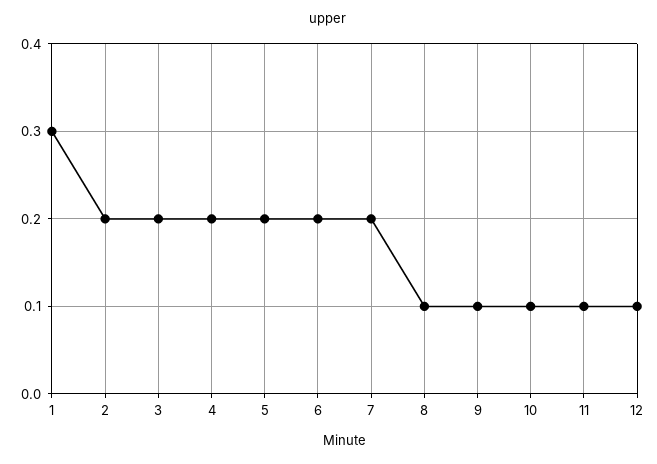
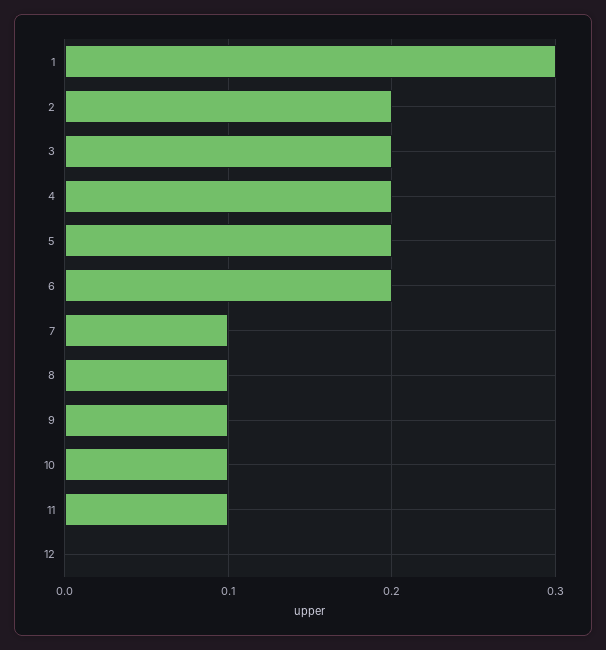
7: 0.2 -> 0.1
12: 0.1 -> 0

